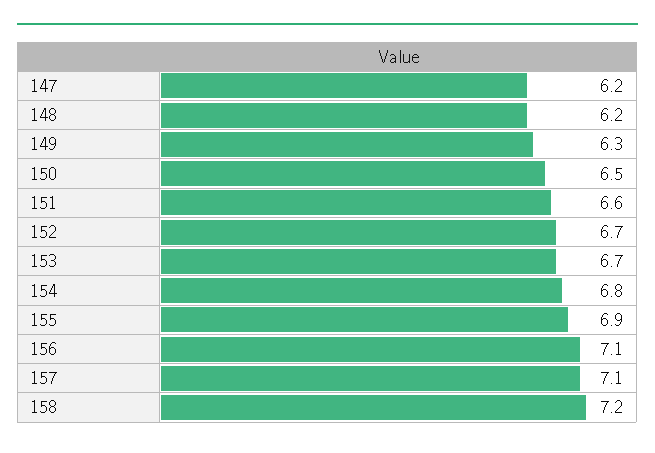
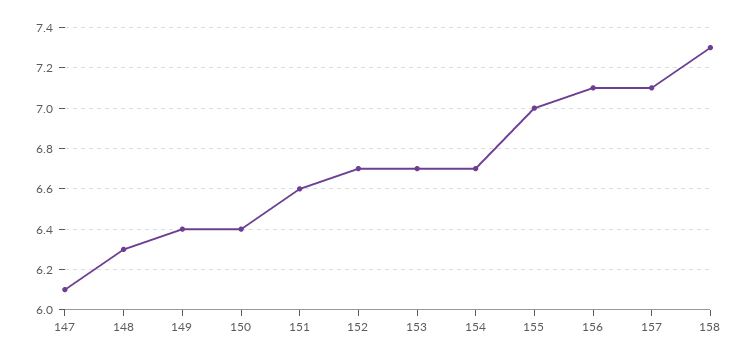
147: 6.2 -> 6.1
148: 6.2 -> 6.3
149: 6.3 -> 6.4
150: 6.5 -> 6.4
154: 6.8 -> 6.7
155: 6.9 -> 7
158: 7.2 -> 7.3

